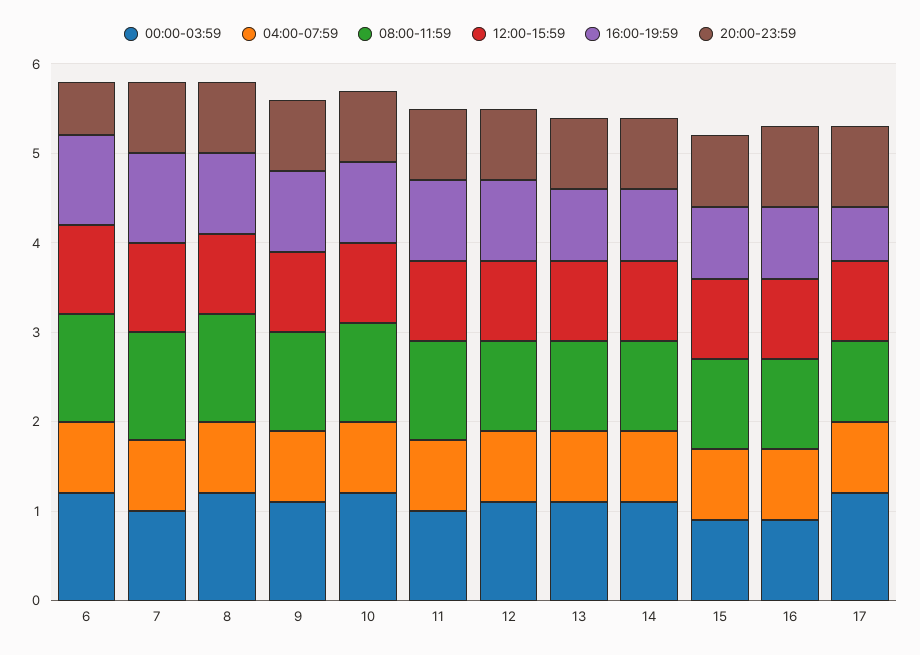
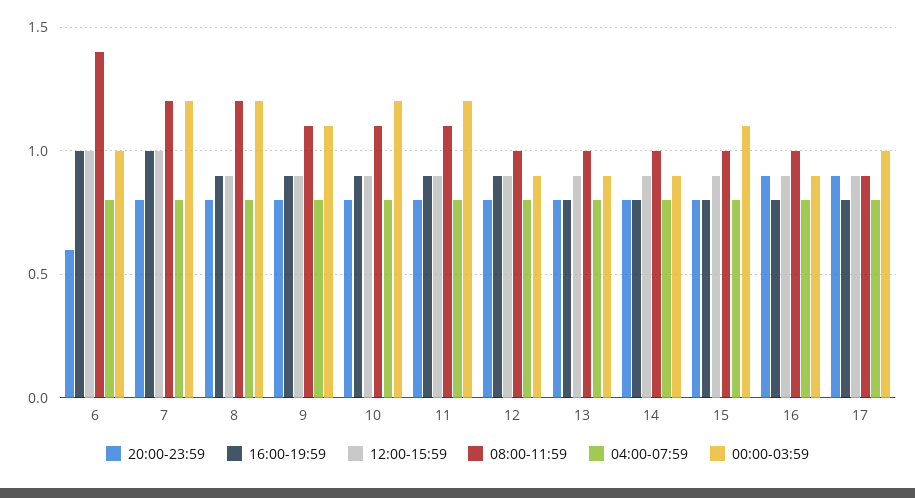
00:00-03:59, 6: 1.2 -> 1
08:00-11:59, 6: 1.2 -> 1.4
00:00-03:59, 7: 1 -> 1.2
00:00-03:59, 11: 1 -> 1.2
00:00-03:59, 12: 1.1 -> 0.9
00:00-03:59, 13: 1.1 -> 0.9
00:00-03:59, 14: 1.1 -> 0.9
00:00-03:59, 15: 0.9 -> 1.1
00:00-03:59, 17: 1.2 -> 1
16:00-19:59, 17: 0.6 -> 0.8

